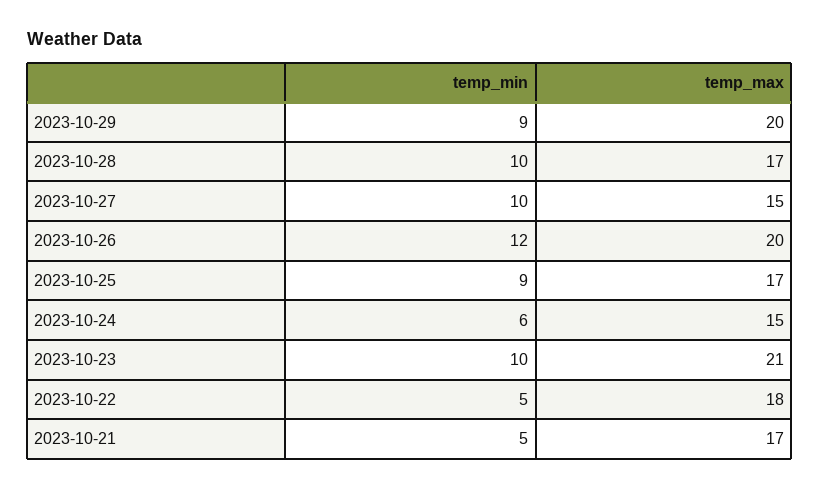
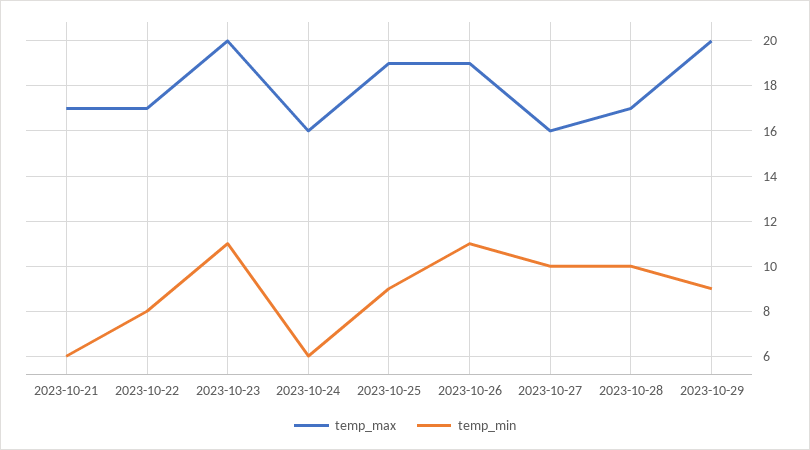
temp_max, 2023-10-27: 15 -> 16
temp_min, 2023-10-26: 12 -> 11
temp_max, 2023-10-26: 20 -> 19
temp_max, 2023-10-25: 17 -> 19
temp_max, 2023-10-24: 15 -> 16
temp_min, 2023-10-23: 10 -> 11
temp_max, 2023-10-23: 21 -> 20
temp_min, 2023-10-22: 5 -> 8
temp_max, 2023-10-22: 18 -> 17
temp_min, 2023-10-21: 5 -> 6

